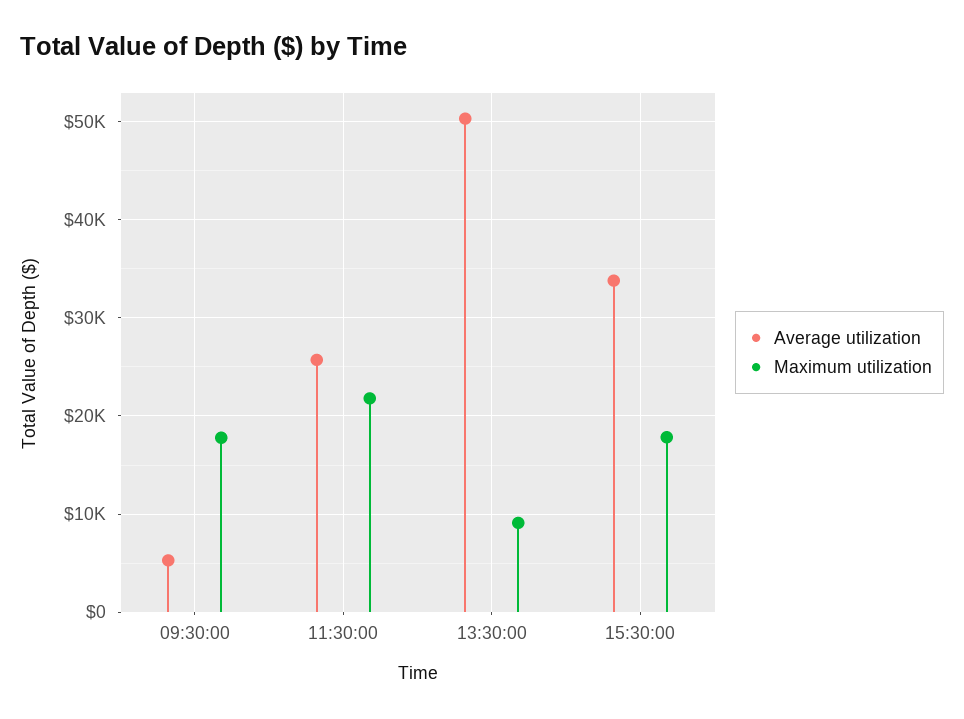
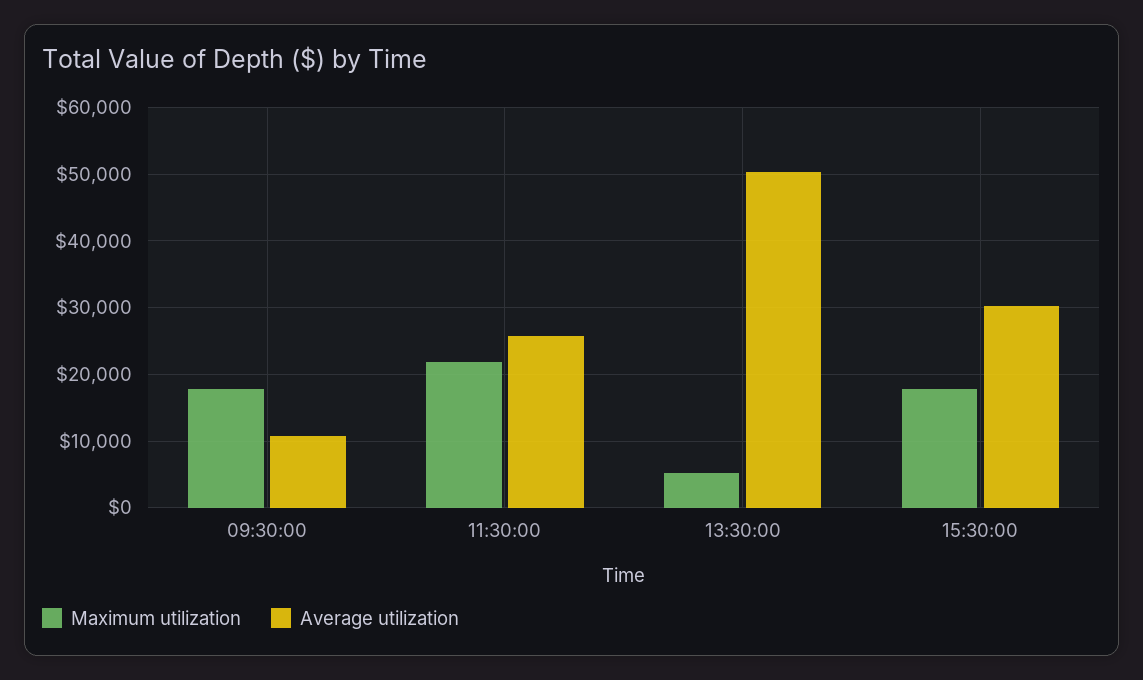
Average utilization, 09:30:00: 5000 -> 11000
Maximum utilization, 13:30:00: 9000 -> 5000
Average utilization, 15:30:00: 34000 -> 30000

